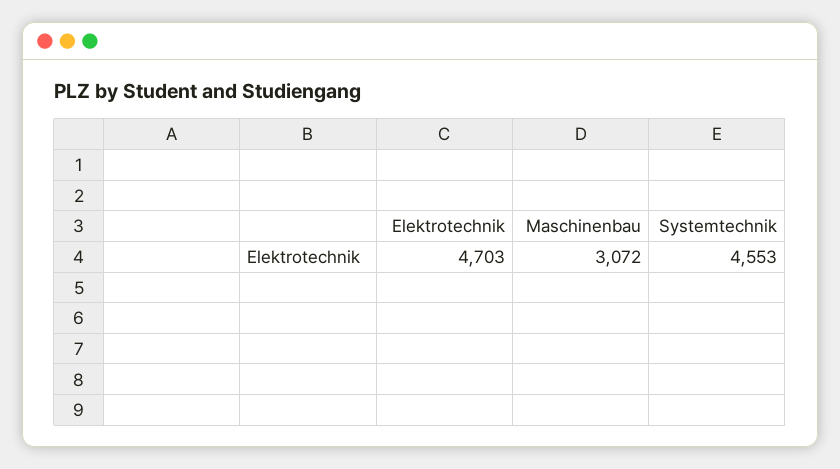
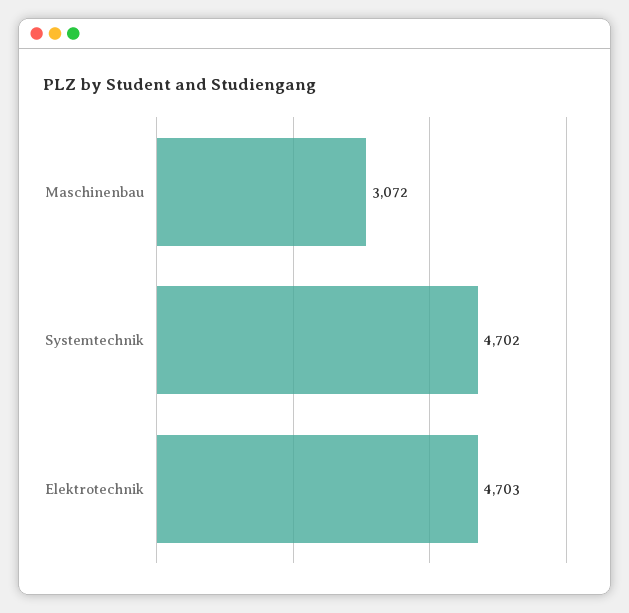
Systemtechnik: 4553 -> 4702

